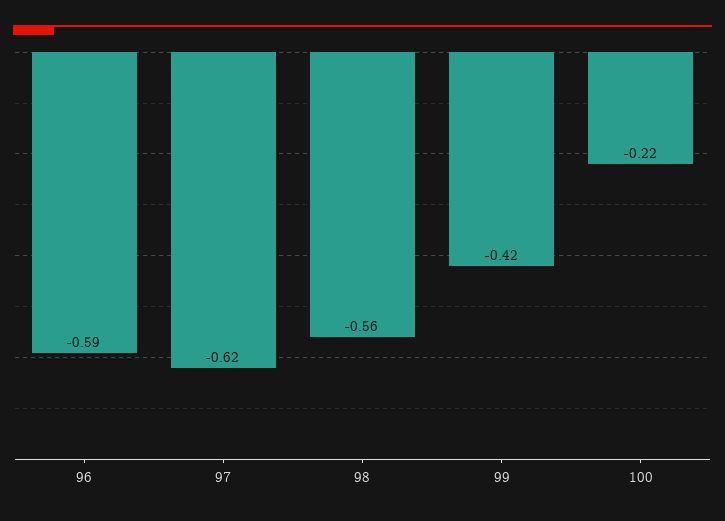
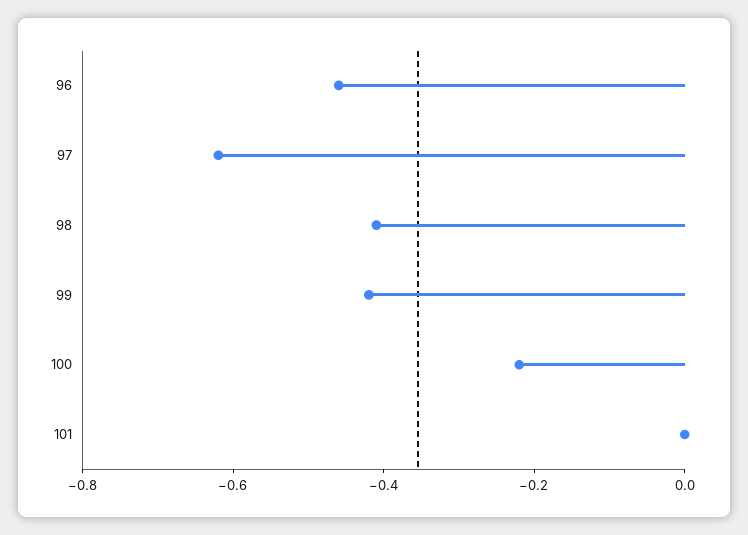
96: -0.59 -> -0.45
98: -0.56 -> -0.4
101: none -> 0

